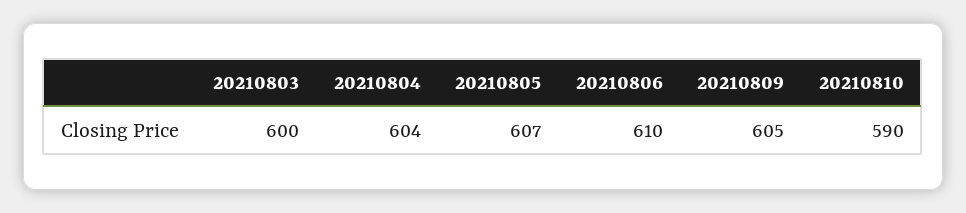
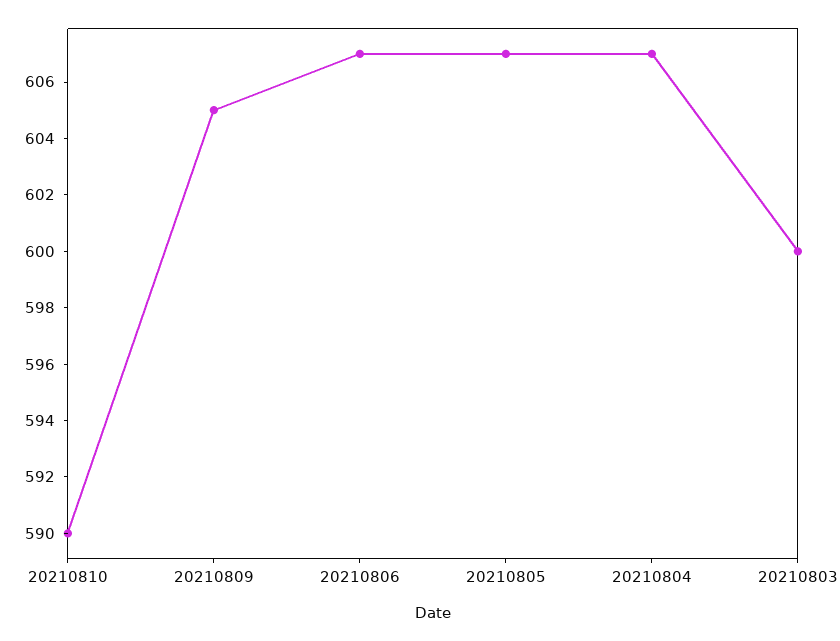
20210804: 604 -> 607
20210806: 610 -> 607

